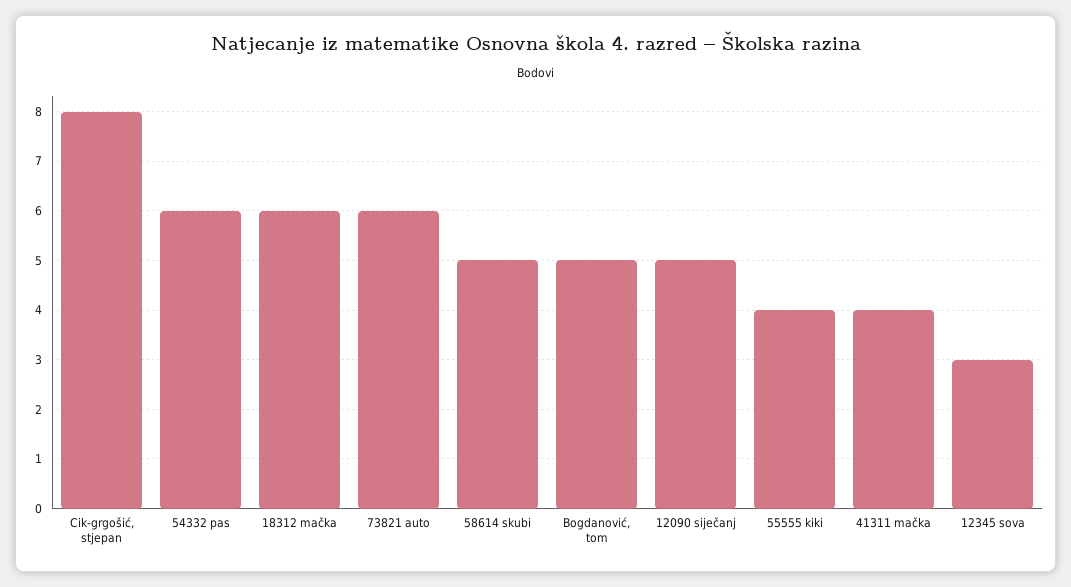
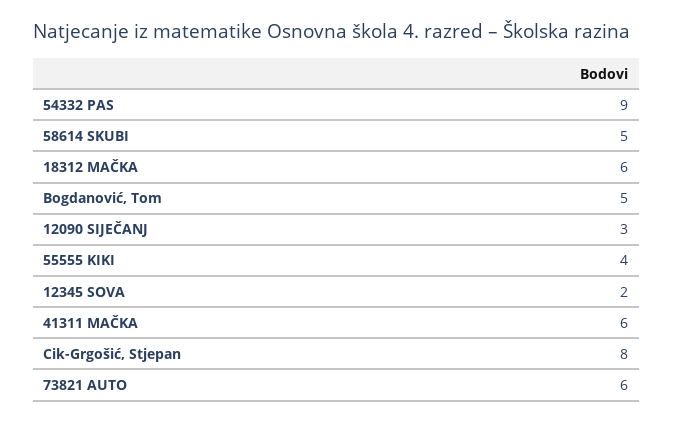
54332 pas: 6 -> 9
12090 siječanj: 5 -> 3
41311 mačka: 4 -> 6
12345 sova: 3 -> 2

